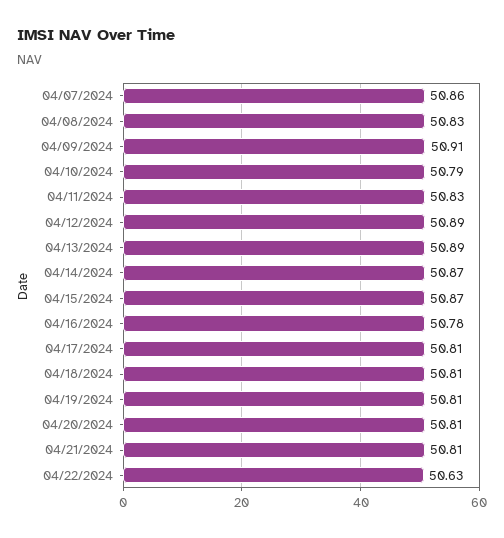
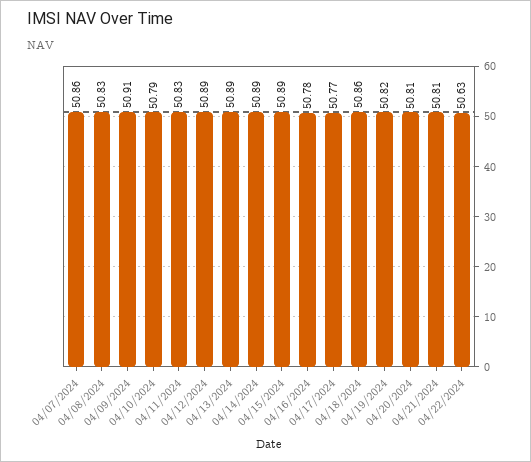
04/14/2024: 50.87 -> 50.89
04/15/2024: 50.87 -> 50.89
04/17/2024: 50.81 -> 50.77
04/18/2024: 50.81 -> 50.86
04/19/2024: 50.81 -> 50.82

